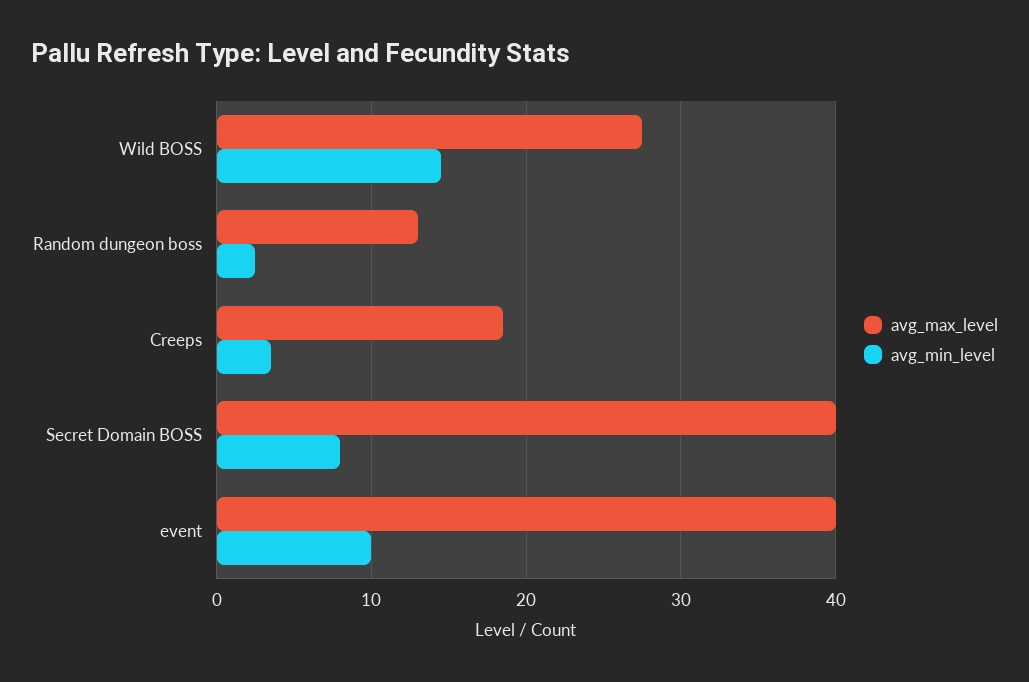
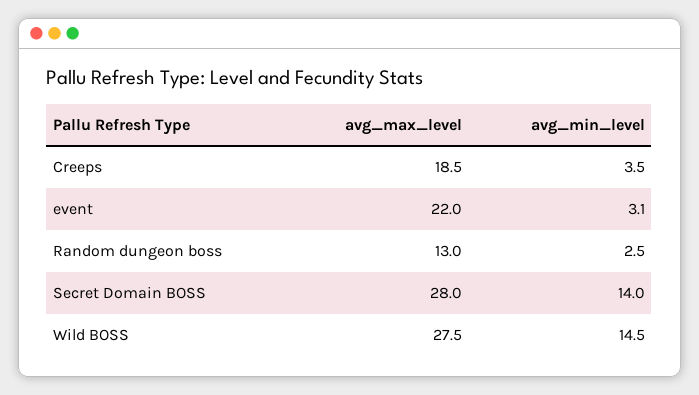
avg_max_level, Secret Domain BOSS: 40 -> 28
avg_min_level, Secret Domain BOSS: 8 -> 14
avg_max_level, event: 40 -> 22
avg_min_level, event: 10 -> 3.1

